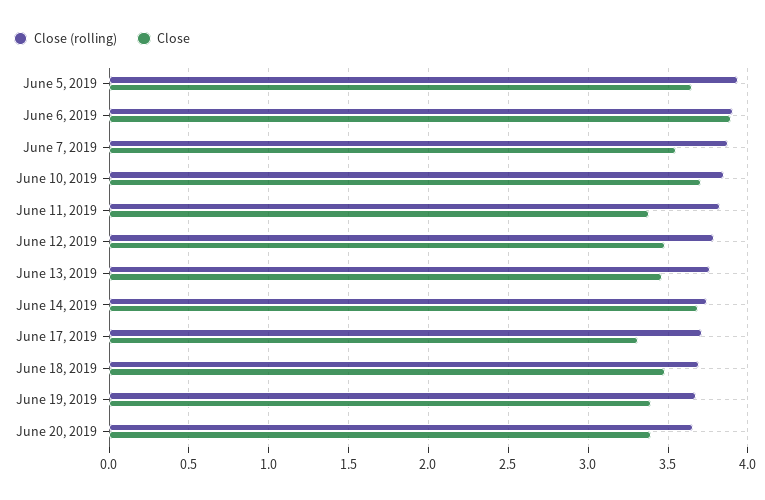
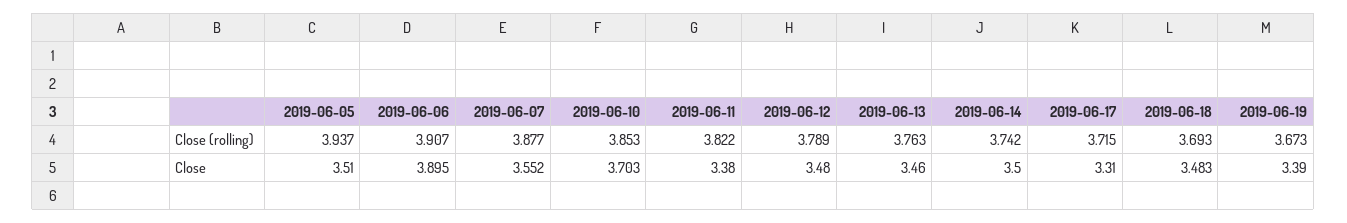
Close, June 5, 2019: 3.65 -> 3.51
Close, June 14, 2019: 3.7 -> 3.5
Close (rolling), June 20, 2019: 3.65 -> none
Close, June 20, 2019: 3.4 -> none

